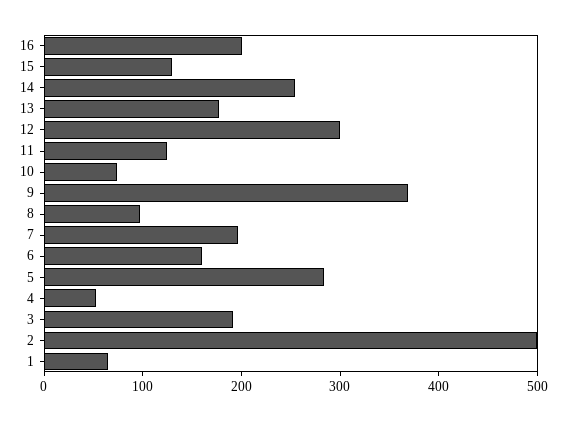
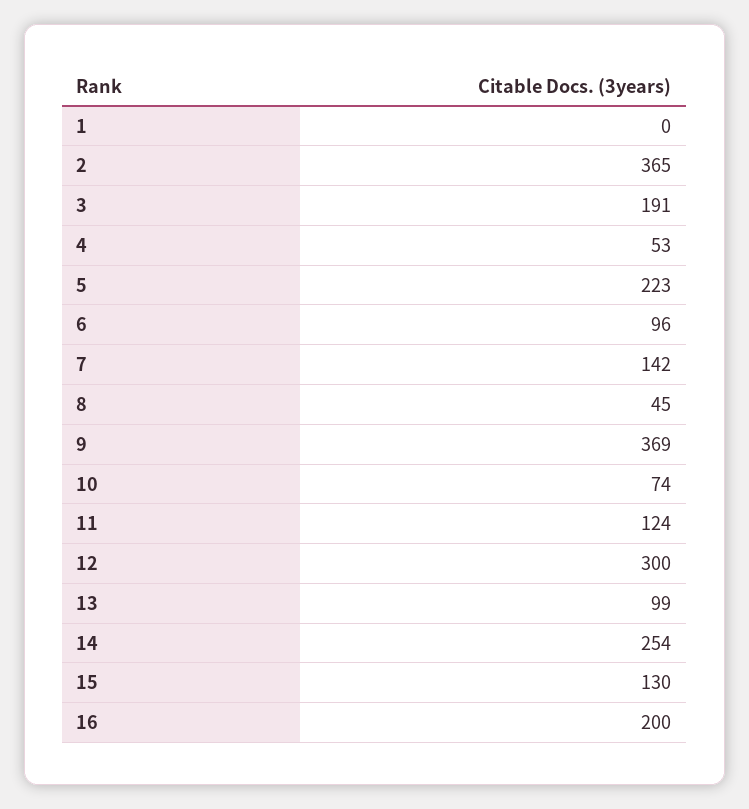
13: 180 -> 99
8: 100 -> 45
7: 200 -> 142
6: 160 -> 96
5: 280 -> 223
2: 500 -> 365
1: 60 -> 0

